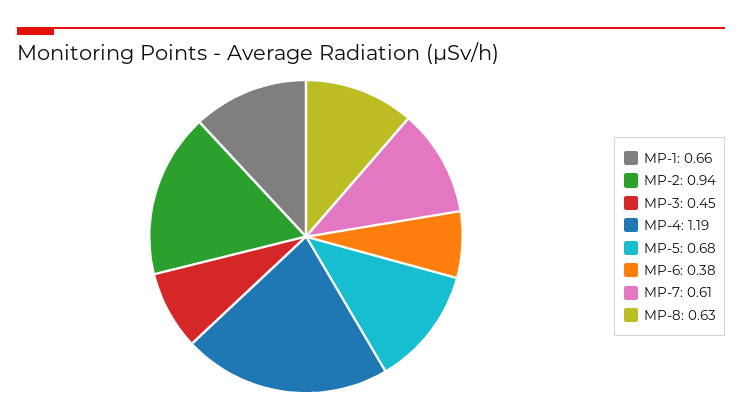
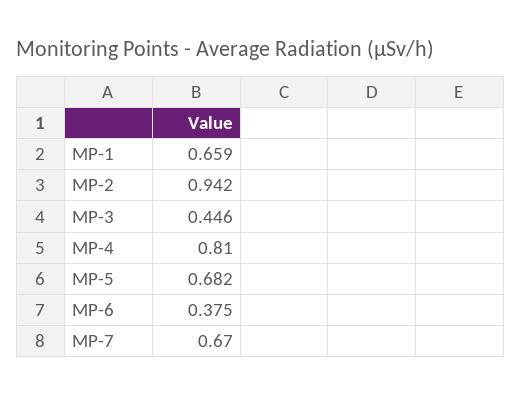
MP-4: 1.19 -> 0.81
MP-7: 0.61 -> 0.67
MP-8: 0.63 -> none

